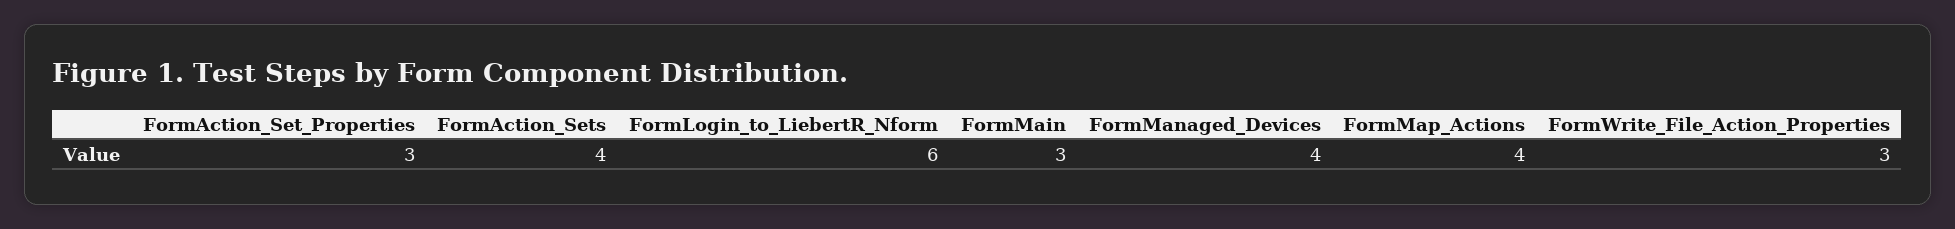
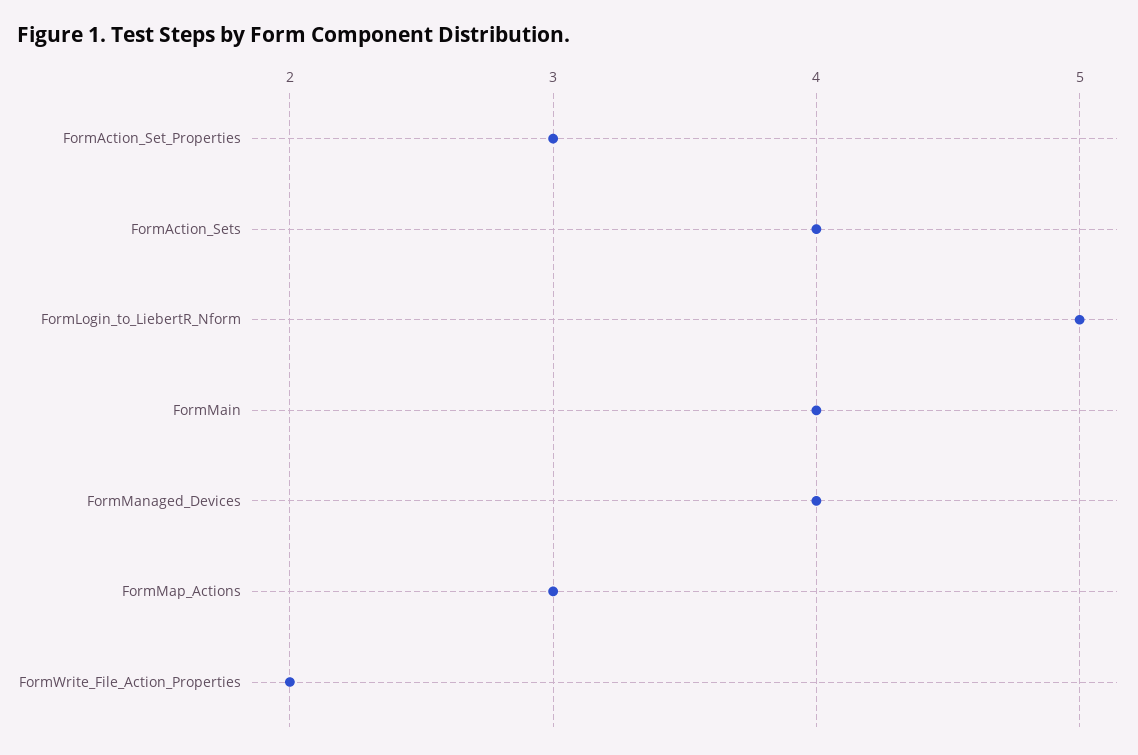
FormLogin_to_LiebertR_Nform: 6 -> 5
FormMain: 3 -> 4
FormMap_Actions: 4 -> 3
FormWrite_File_Action_Properties: 3 -> 2

